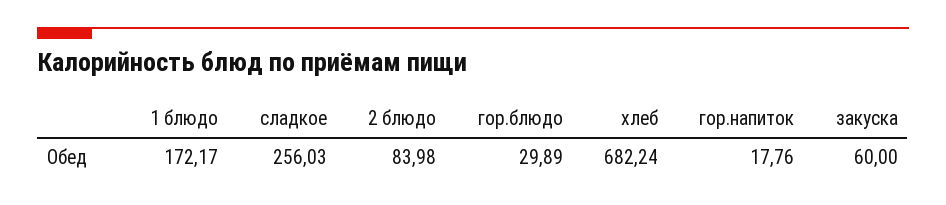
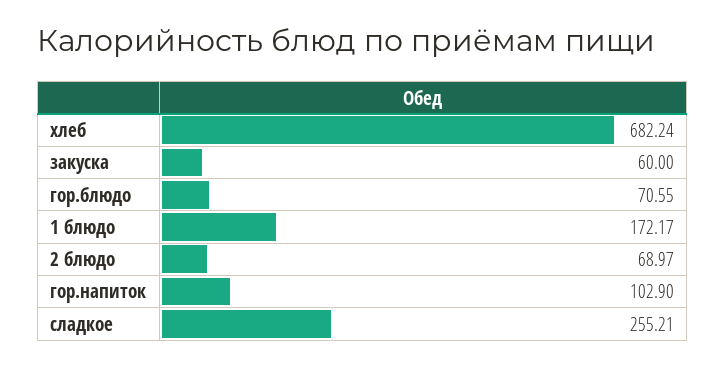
сладкое: 256.03 -> 255.21
2 блюдо: 83.98 -> 68.97
гор.блюдо: 29.89 -> 70.55
гор.напиток: 17.76 -> 102.9

